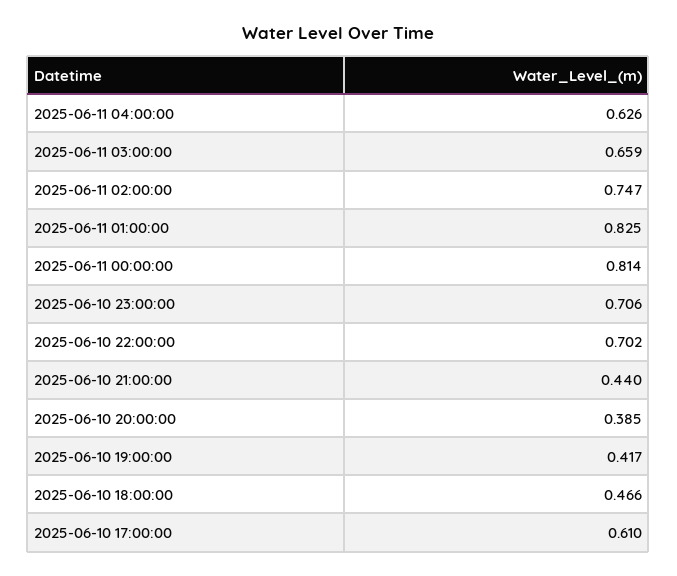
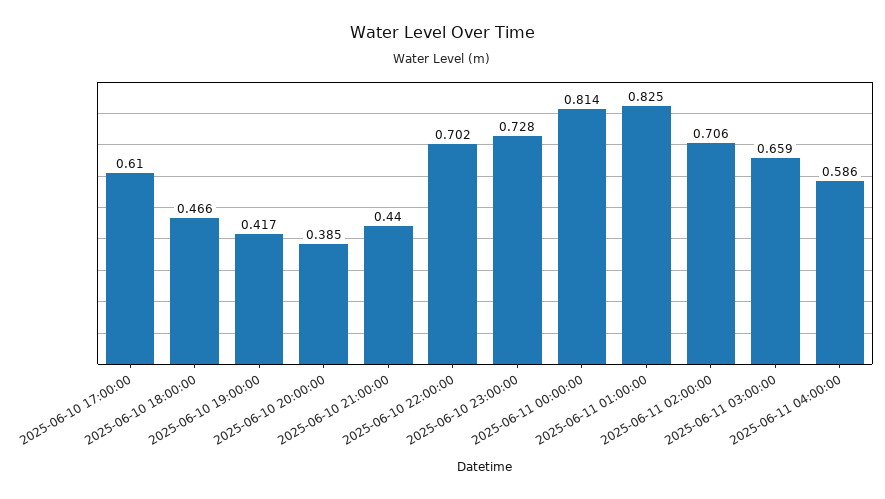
2025-06-11 04:00:00: 0.626 -> 0.586
2025-06-11 02:00:00: 0.747 -> 0.706
2025-06-10 23:00:00: 0.706 -> 0.728

